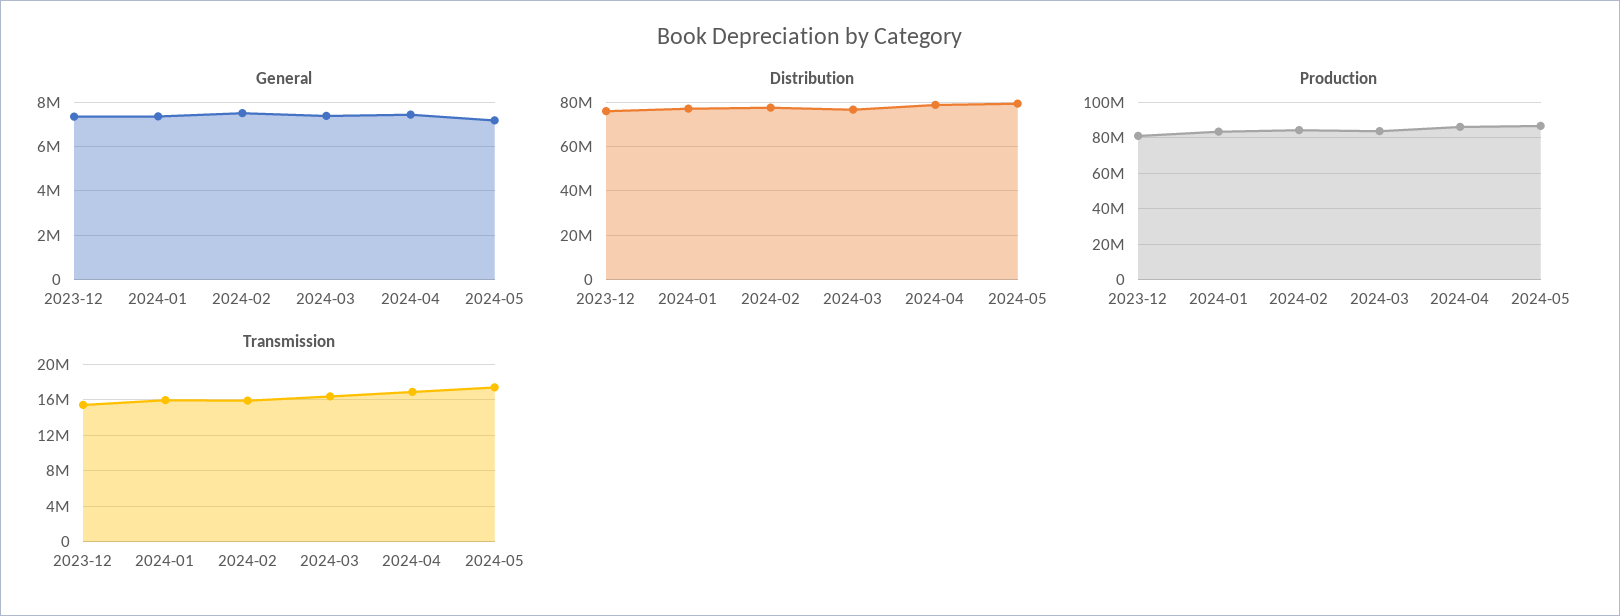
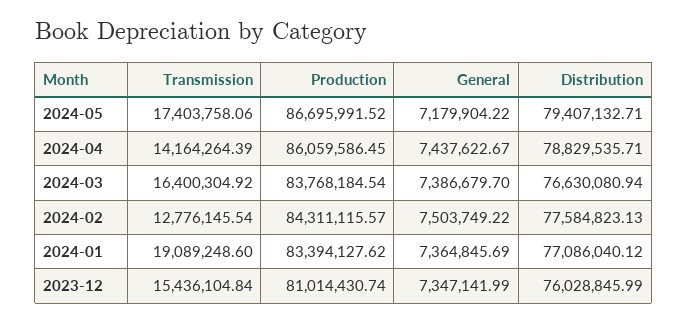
Transmission, 2024-01: 16000000 -> 19089248.6
Transmission, 2024-02: 16000000 -> 12776145.54
Transmission, 2024-04: 17000000 -> 14164264.39

